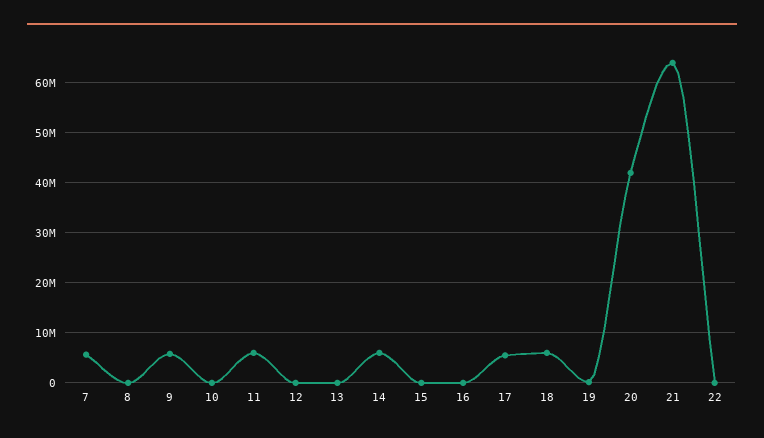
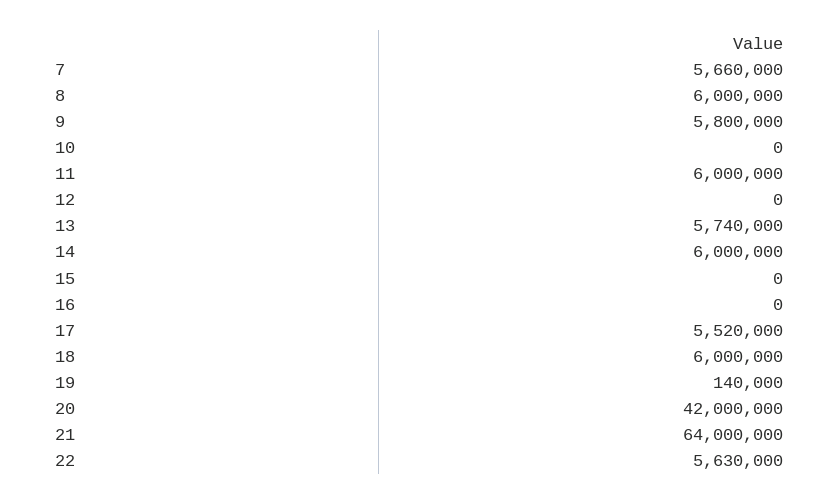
8: 0 -> 6000000
13: 0 -> 5740000
22: 0 -> 5630000

